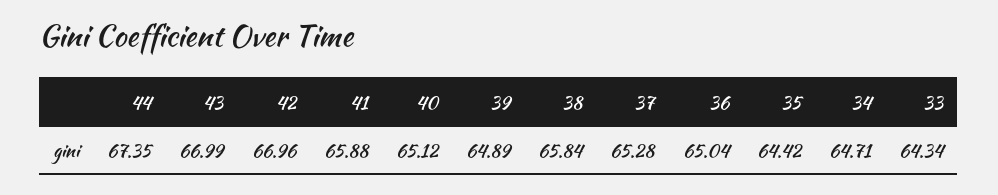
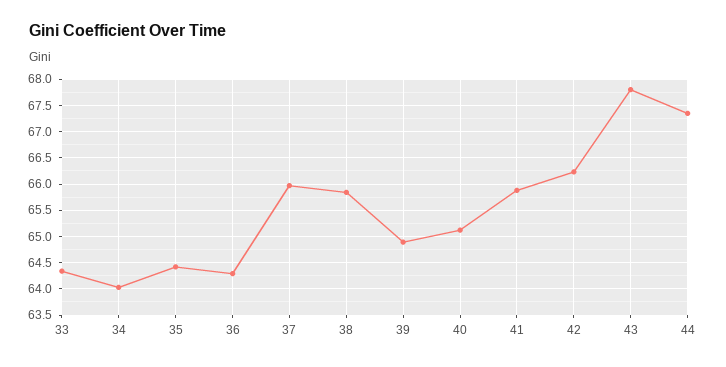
43: 66.99 -> 67.75
42: 66.96 -> 66.25
37: 65.28 -> 66
36: 65.04 -> 64.25
34: 64.71 -> 64

